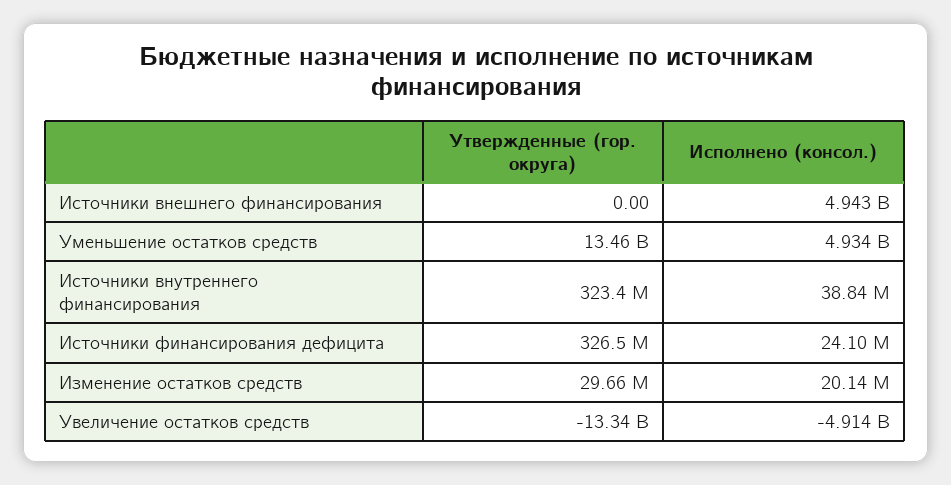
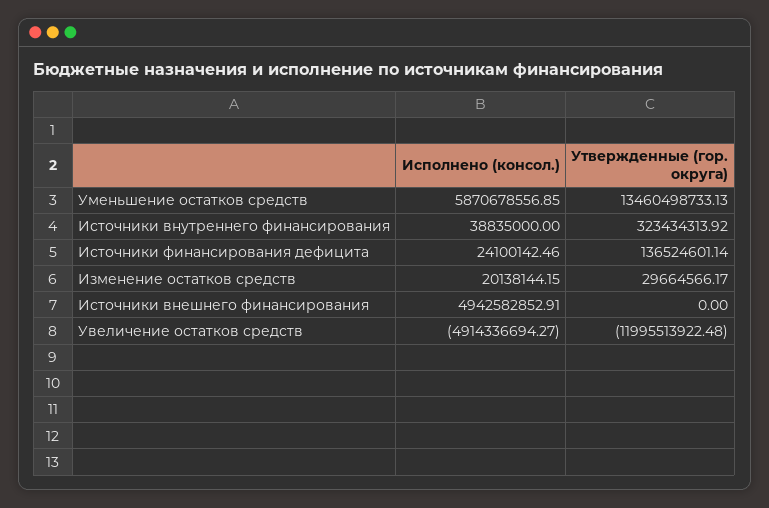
Исполнено (консол.), Уменьшение остатков средств: 4934000000 -> 5870678556.85
Утвержденные (гор. округа), Источники финансирования дефицита: 326500000 -> 136524601.14
Утвержденные (гор. округа), Увеличение остатков средств: -13340000000 -> -11995513922.48

